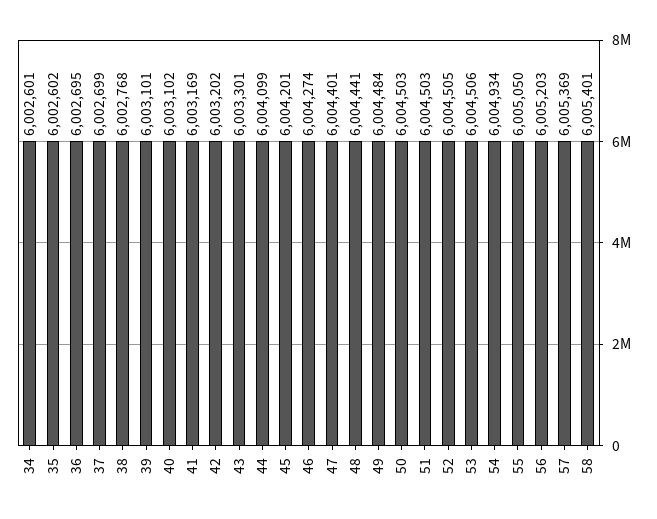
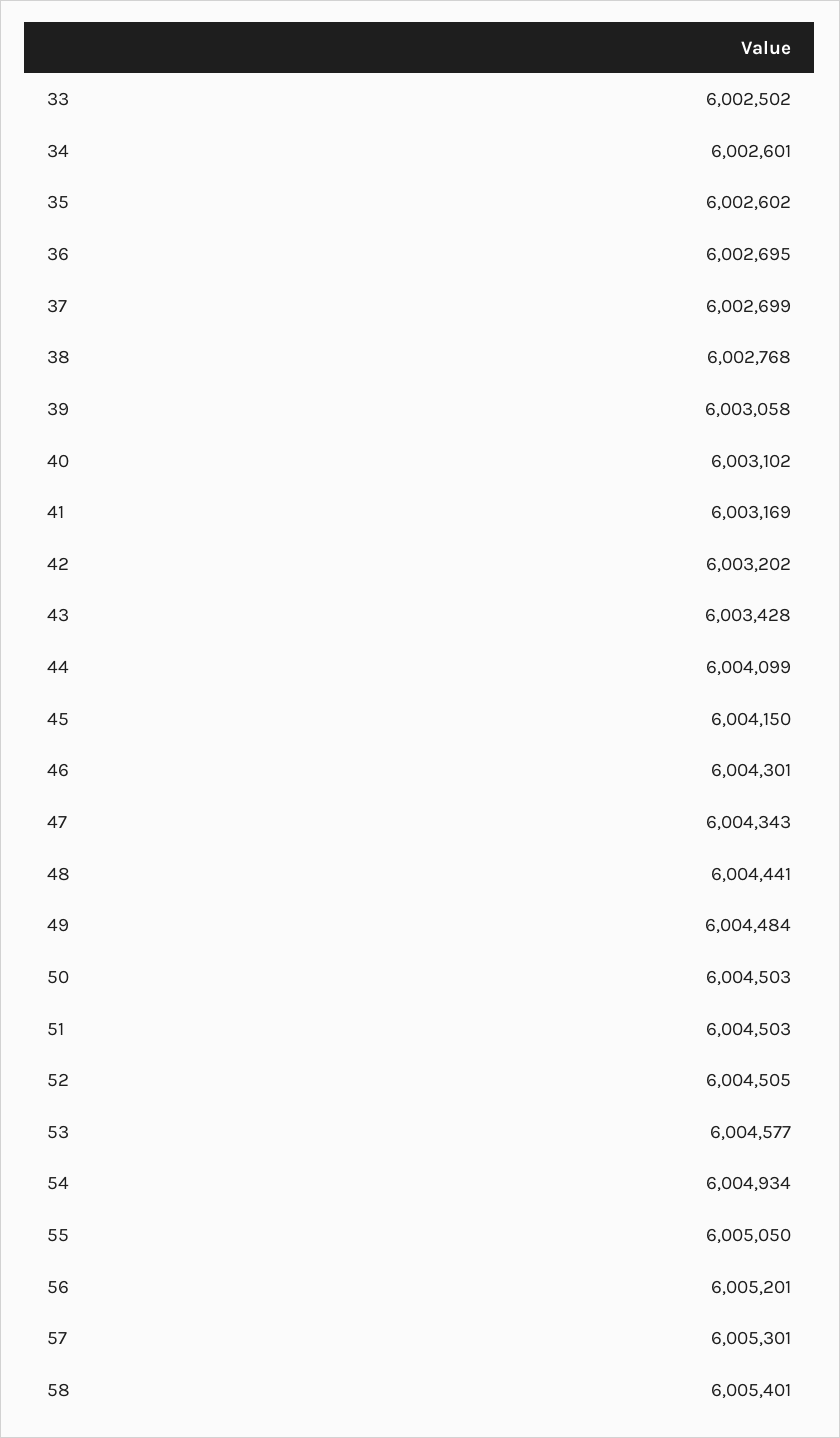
39: 6003101 -> 6003058
43: 6003301 -> 6003428
45: 6004201 -> 6004150
46: 6004274 -> 6004301
47: 6004401 -> 6004343
53: 6004506 -> 6004577
56: 6005203 -> 6005201
57: 6005369 -> 6005301
33: none -> 6002502

